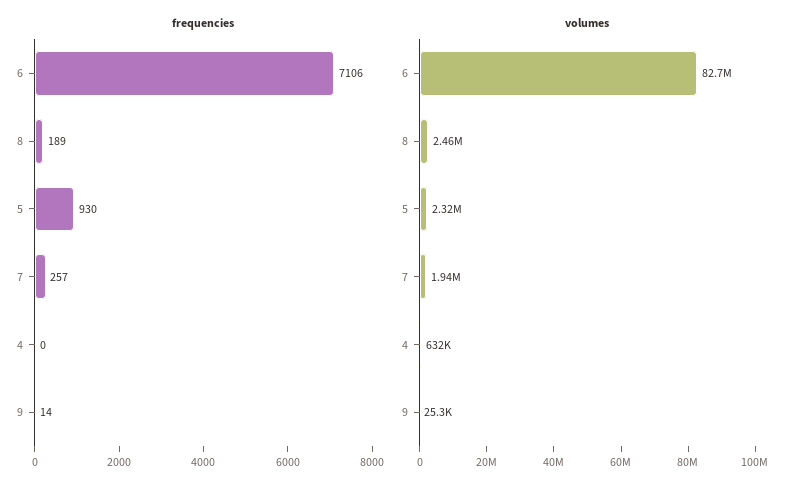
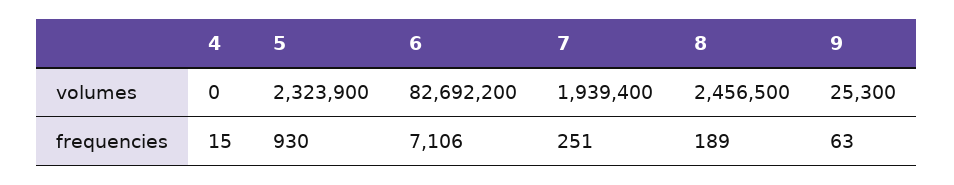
frequencies, 7: 257 -> 251
frequencies, 4: 0 -> 15
frequencies, 9: 14 -> 63
volumes, 4: 632000 -> 0

